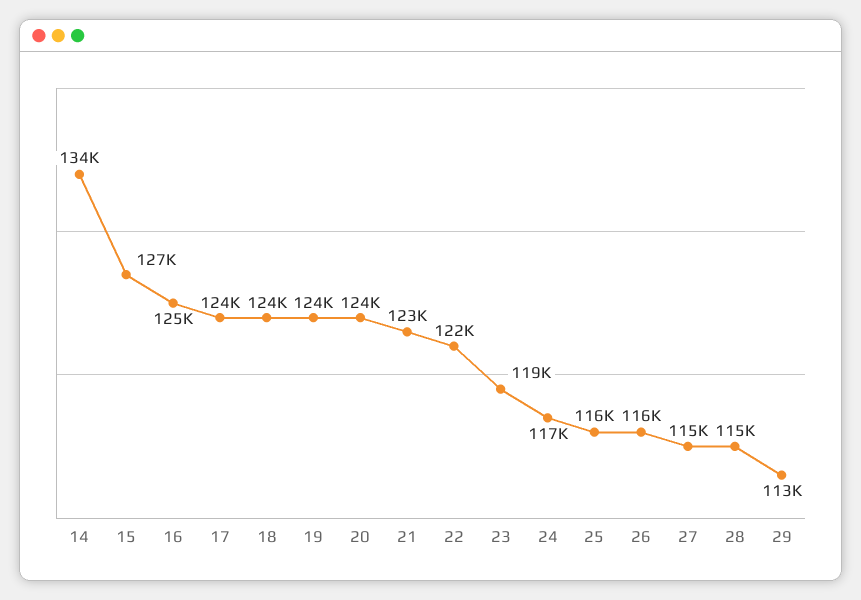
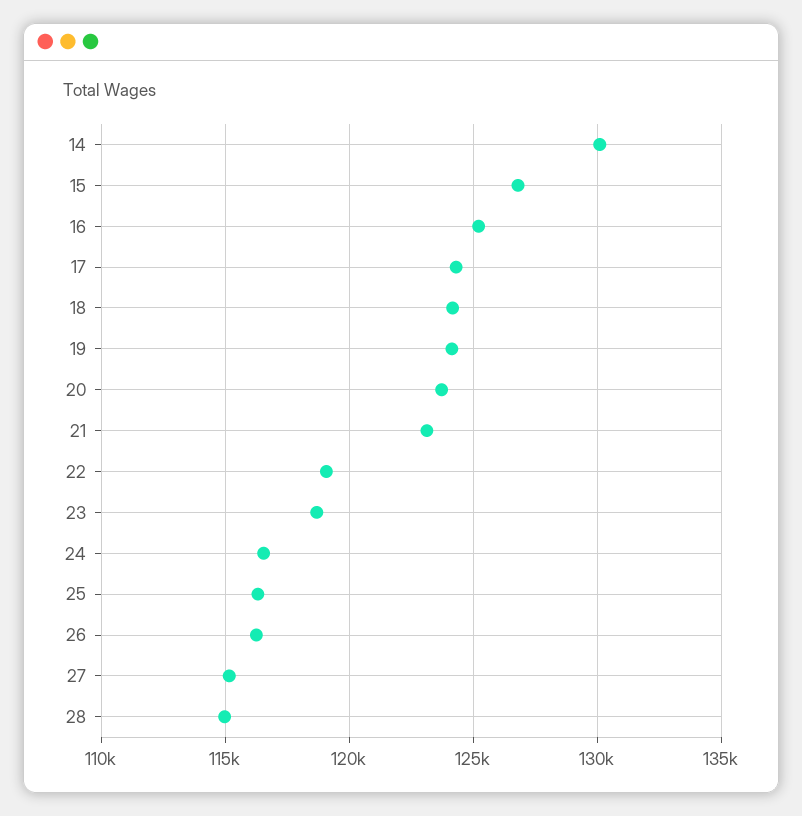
14: 134000 -> 130000
22: 122000 -> 119000
29: 113000 -> none

